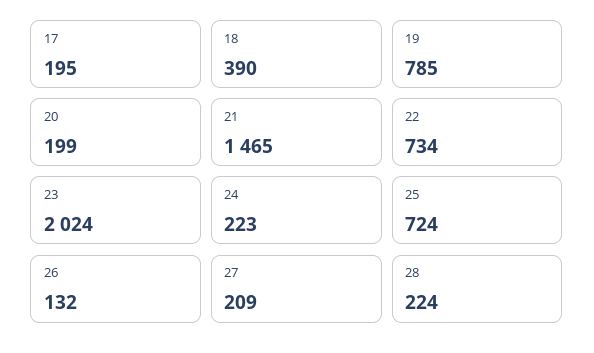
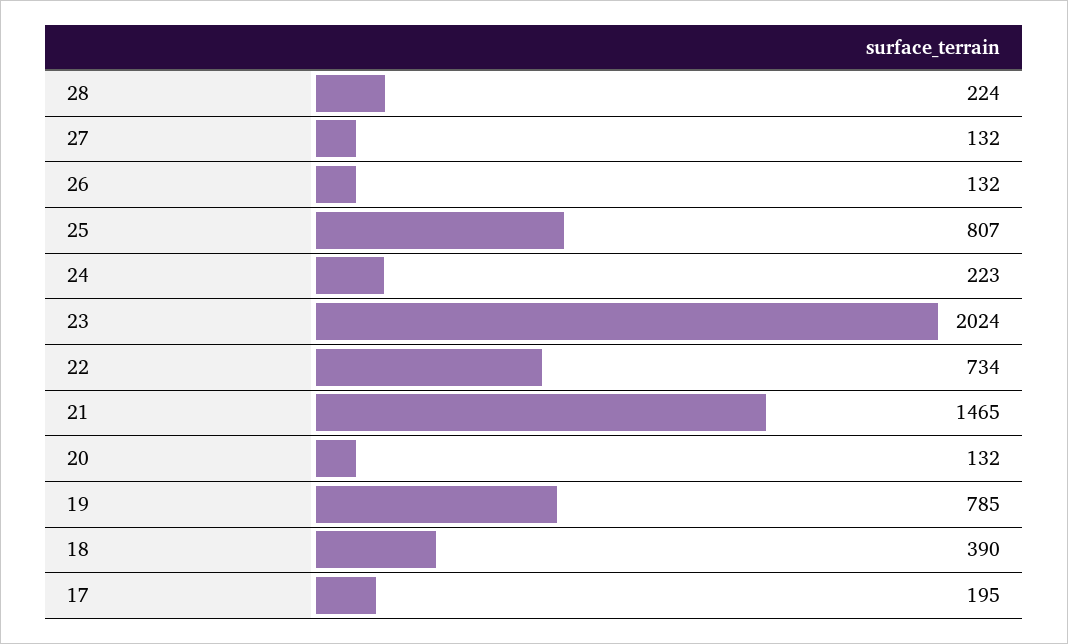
20: 199 -> 132
25: 724 -> 807
27: 209 -> 132

